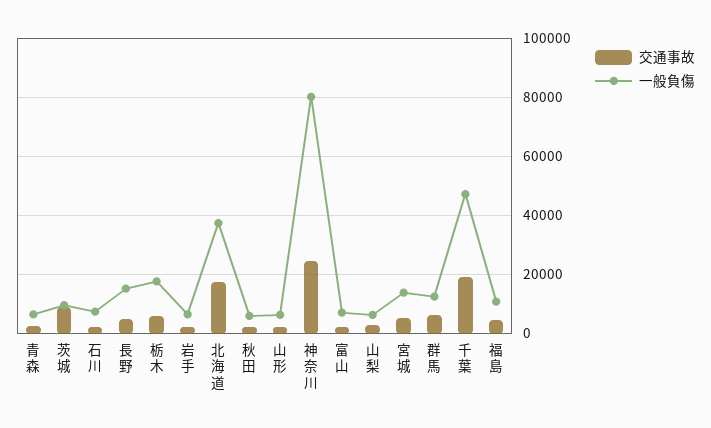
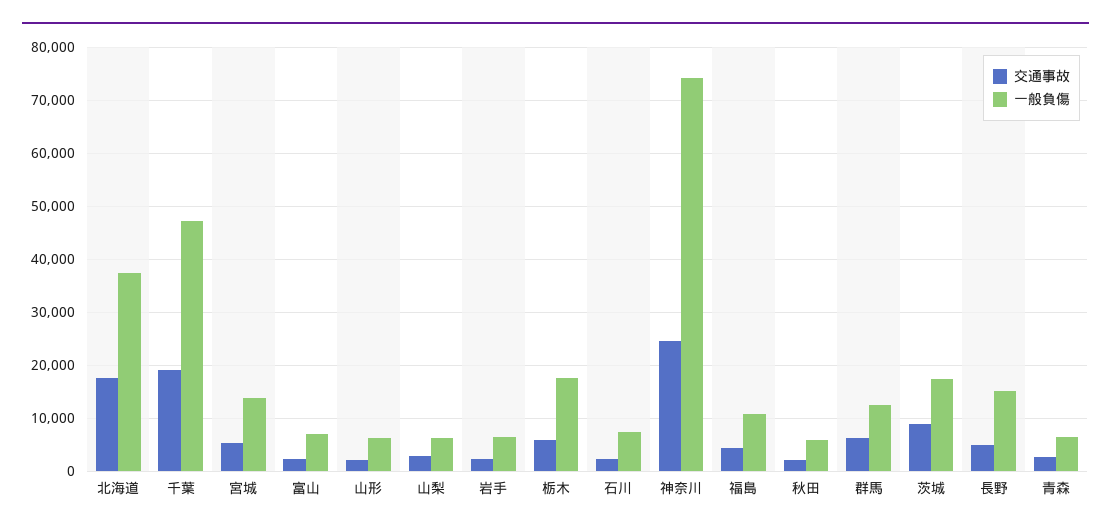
一般負傷, 茨城: 10000 -> 18000
一般負傷, 神奈川: 80000 -> 74000

